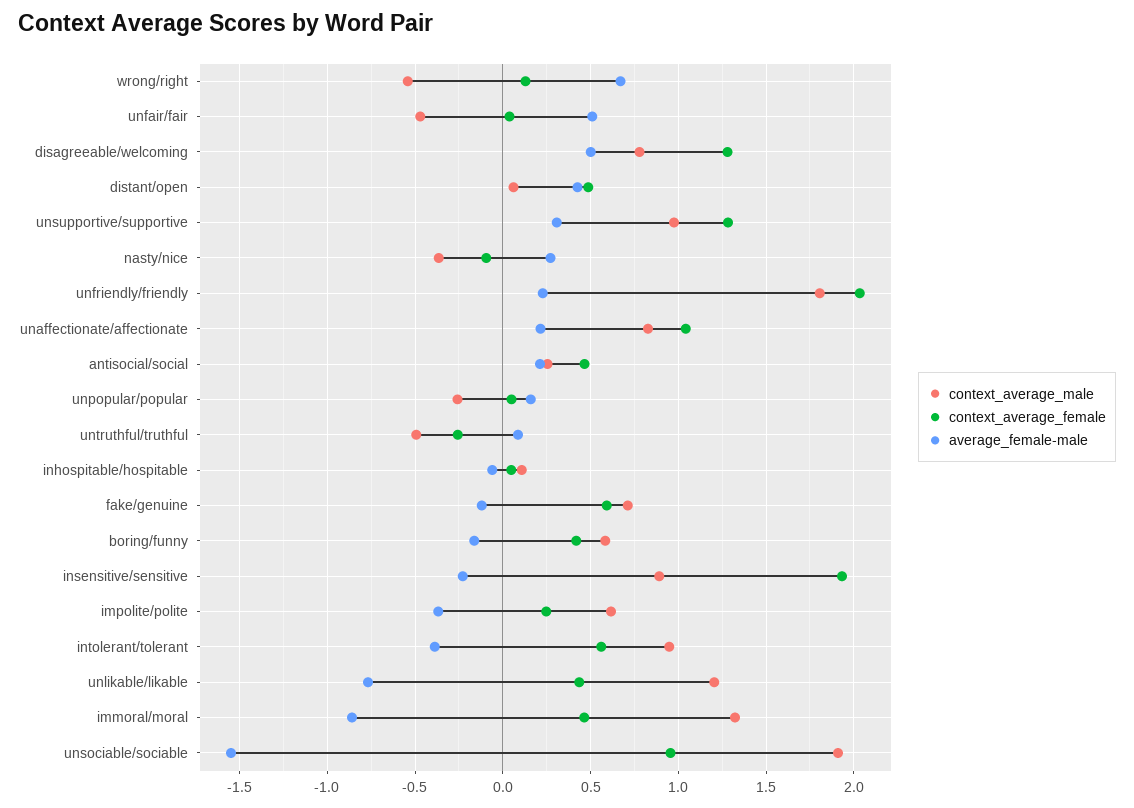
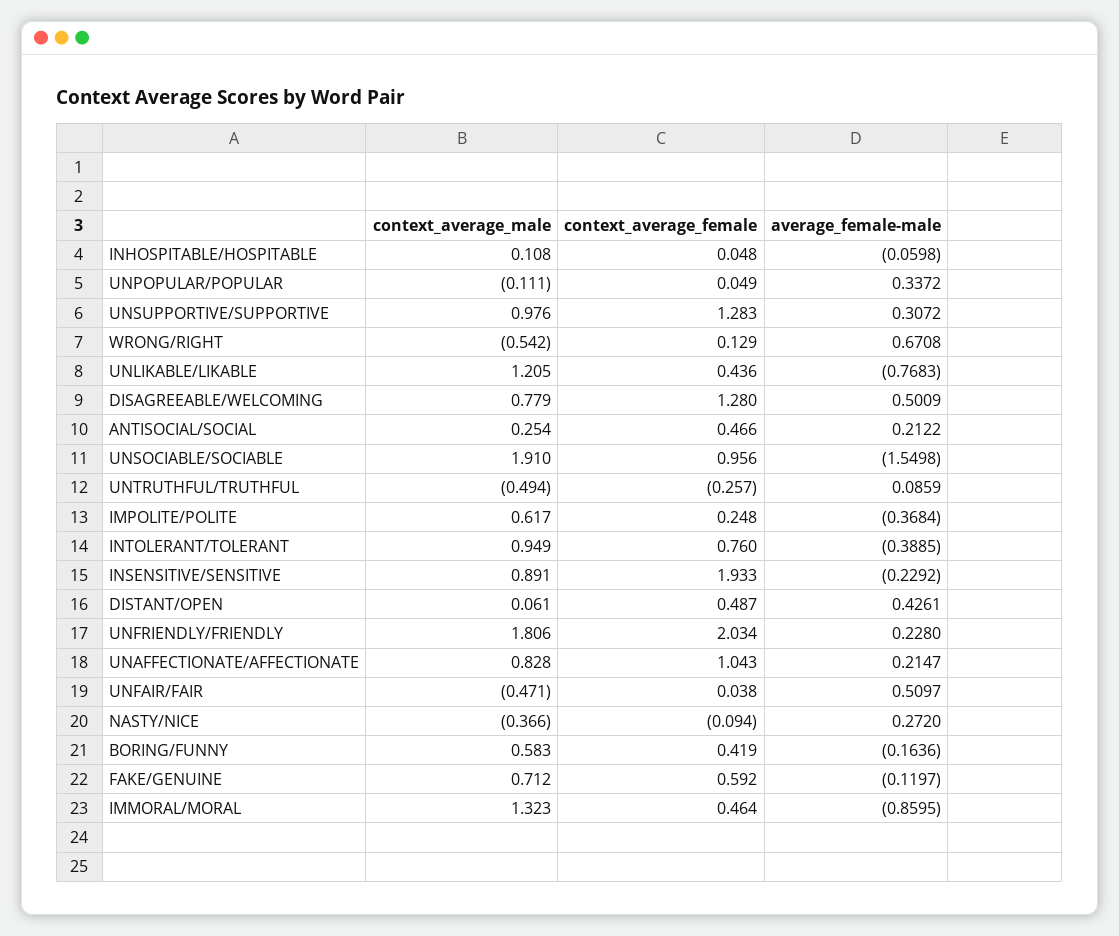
context_average_male, unpopular/popular: -0.25 -> -0.111
average_female-male, unpopular/popular: 0.15 -> 0.3372
context_average_female, intolerant/tolerant: 0.55 -> 0.76

